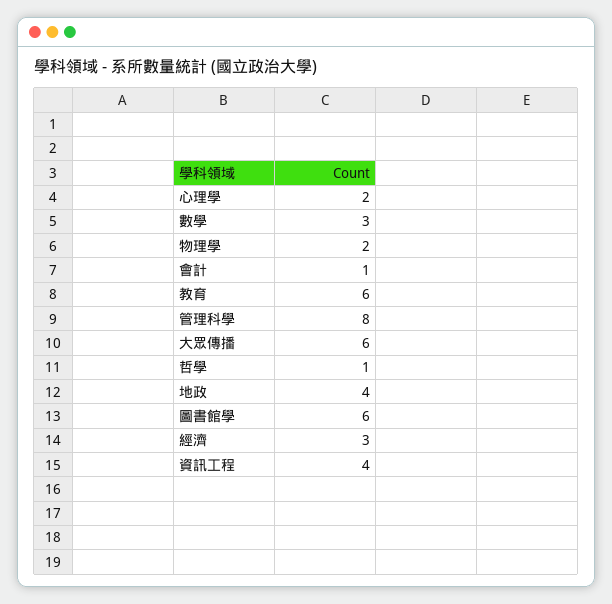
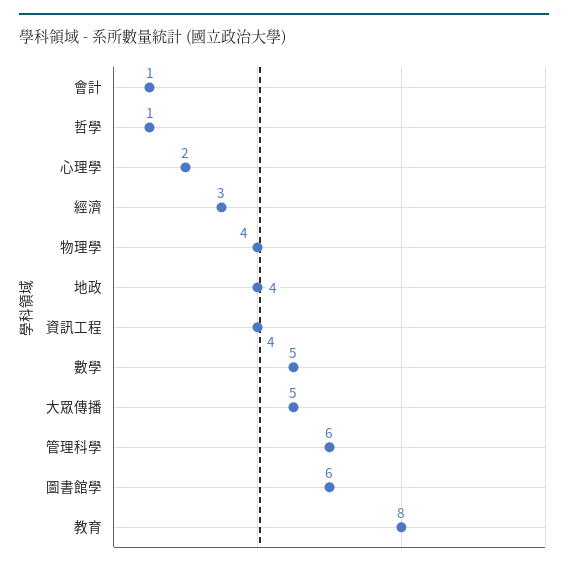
數學: 3 -> 5
物理學: 2 -> 4
教育: 6 -> 8
管理科學: 8 -> 6
大眾傳播: 6 -> 5

